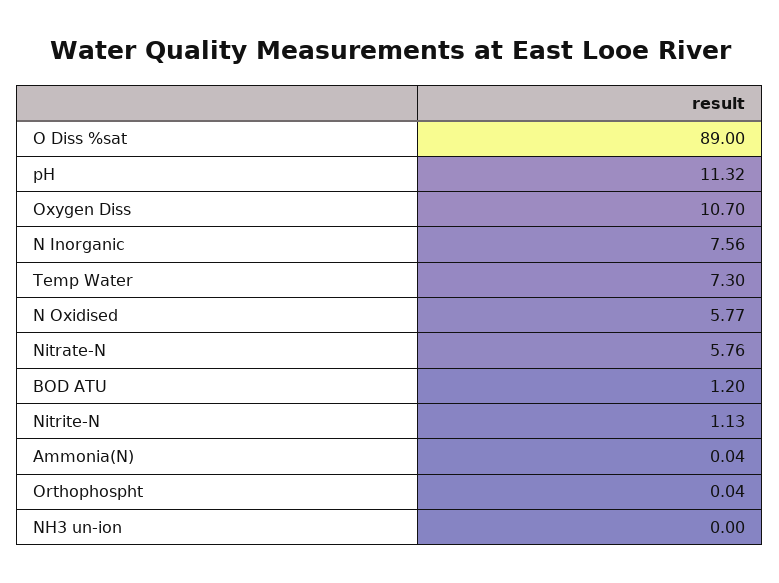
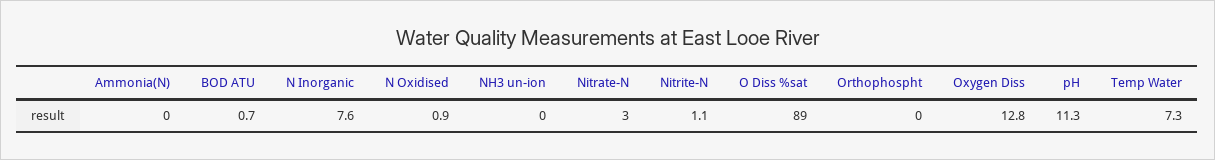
Oxygen Diss: 10.7 -> 12.8
N Oxidised: 5.77 -> 0.9
Nitrate-N: 5.76 -> 3
BOD ATU: 1.2 -> 0.7

